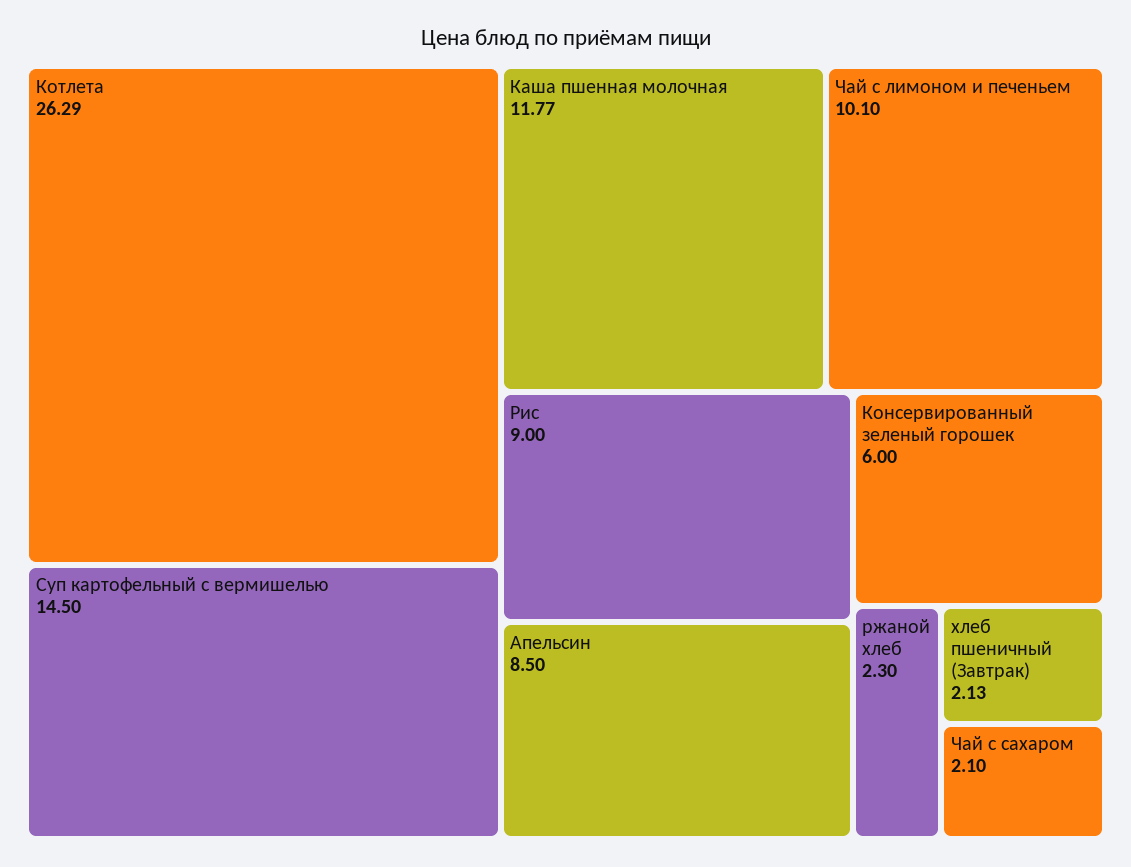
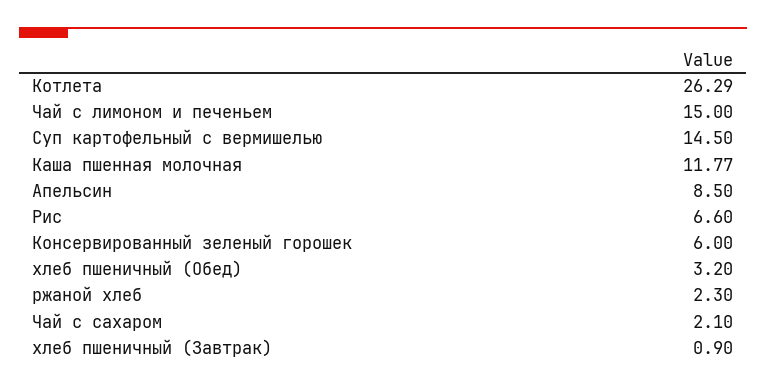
Чай с лимоном и печеньем: 10.1 -> 15
Рис: 9 -> 6.6
хлеб пшеничный (Завтрак): 2.13 -> 0.9
хлеб пшеничный (Обед): none -> 3.2

